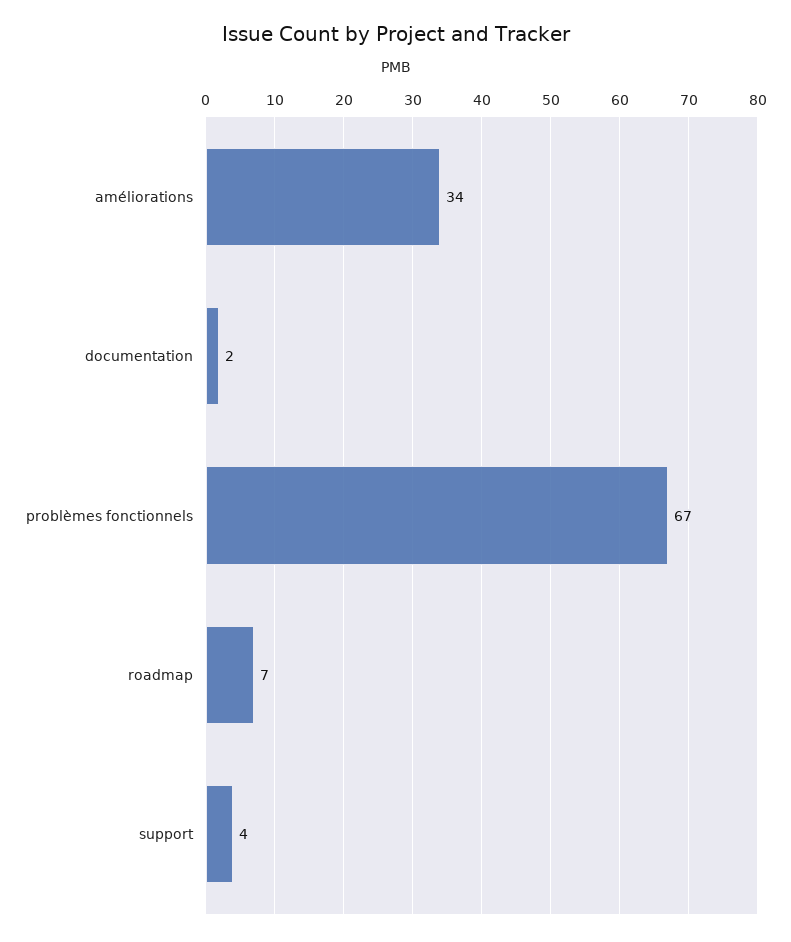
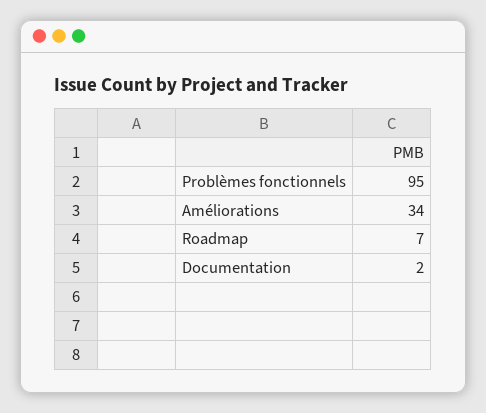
problèmes fonctionnels: 67 -> 95
support: 4 -> none

